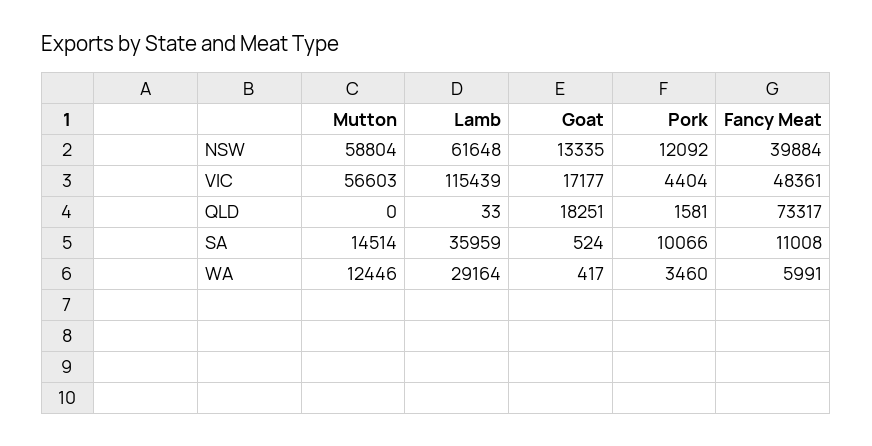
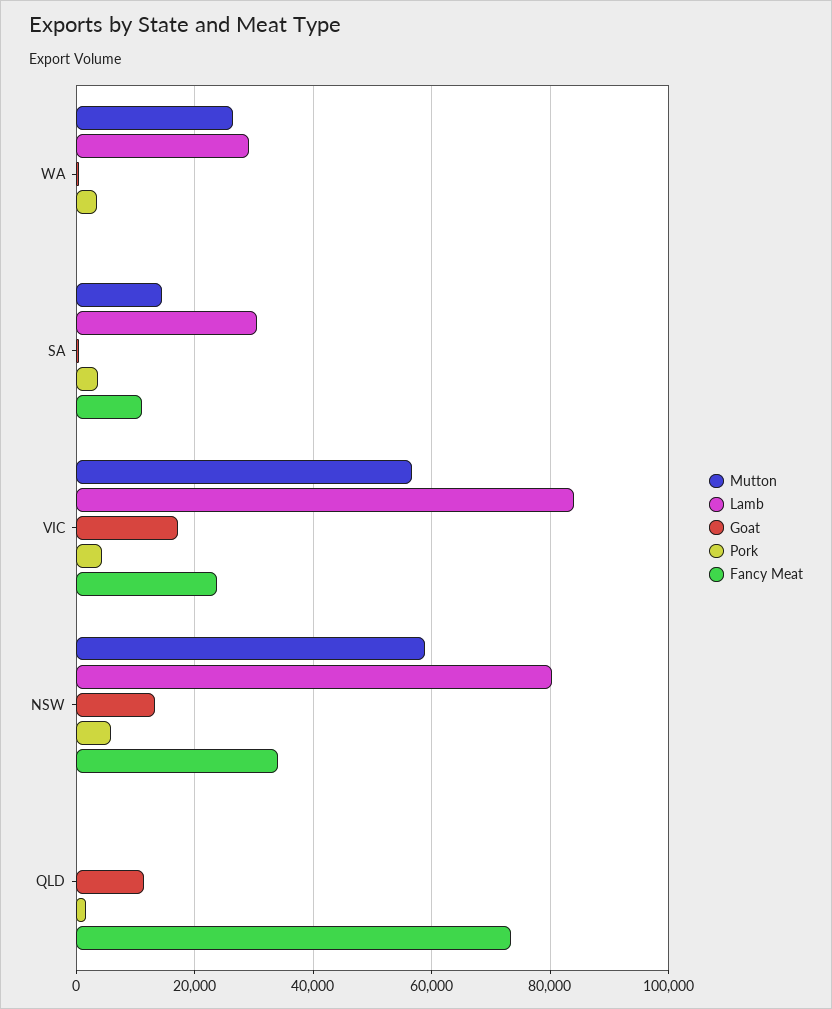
Lamb, NSW: 61648 -> 80000
Pork, NSW: 12092 -> 6000
Fancy Meat, NSW: 39884 -> 34000
Lamb, VIC: 115439 -> 84000
Fancy Meat, VIC: 48361 -> 24000
Goat, QLD: 18251 -> 12000
Lamb, SA: 35959 -> 30000
Pork, SA: 10066 -> 4000
Mutton, WA: 12446 -> 26000
Fancy Meat, WA: 5991 -> 0

